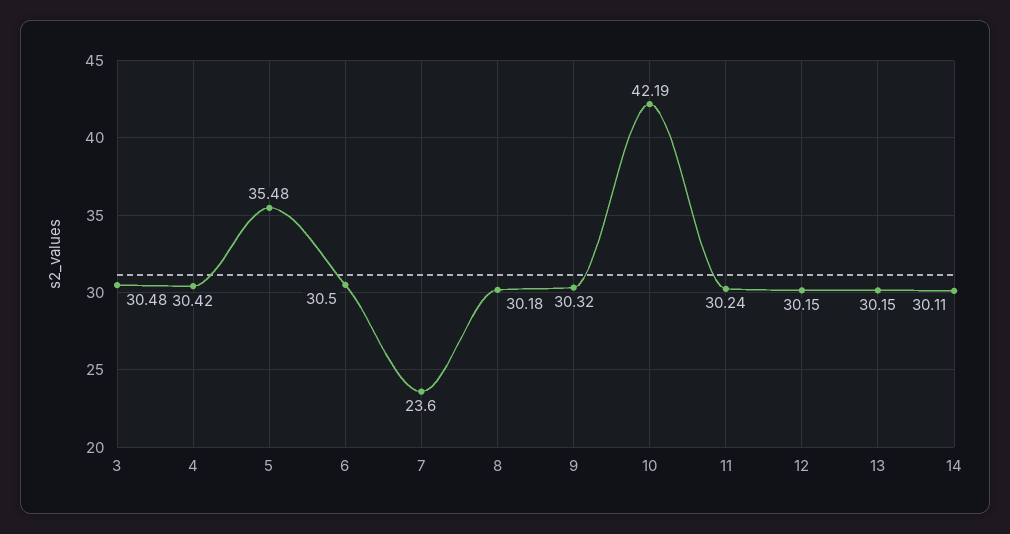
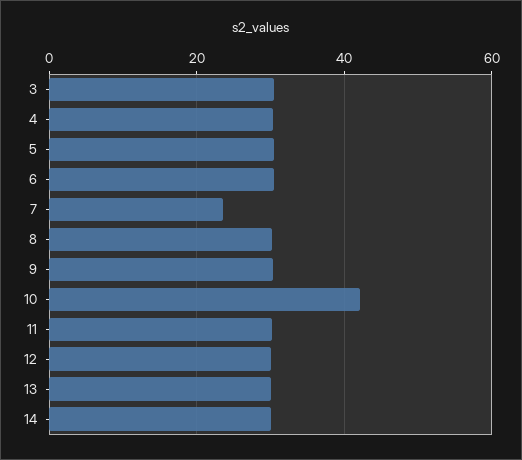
5: 35.48 -> 30

